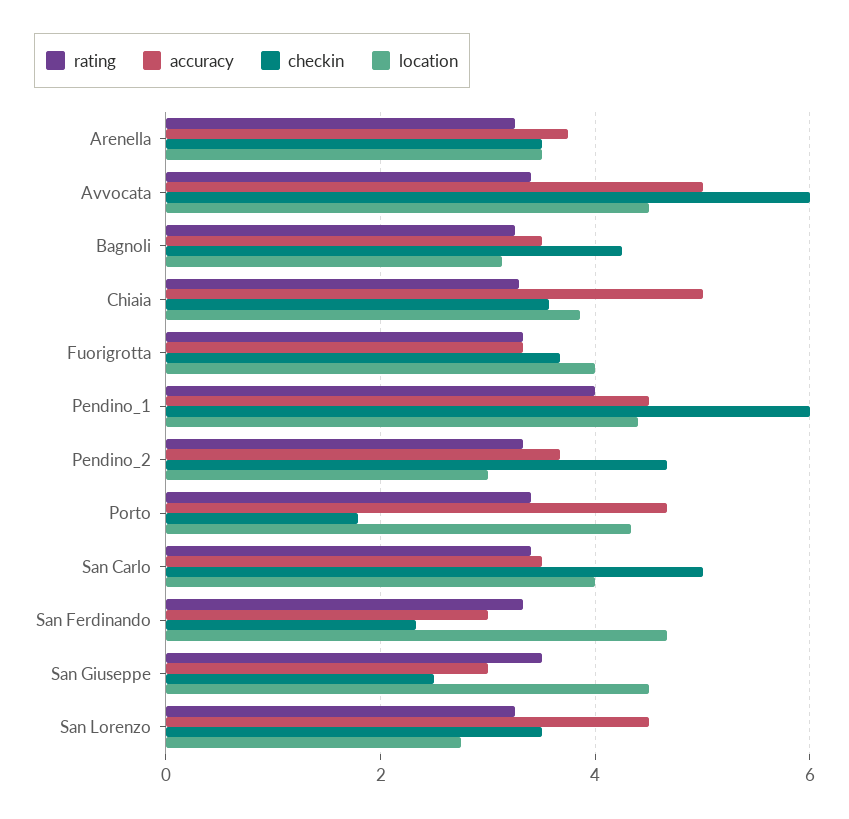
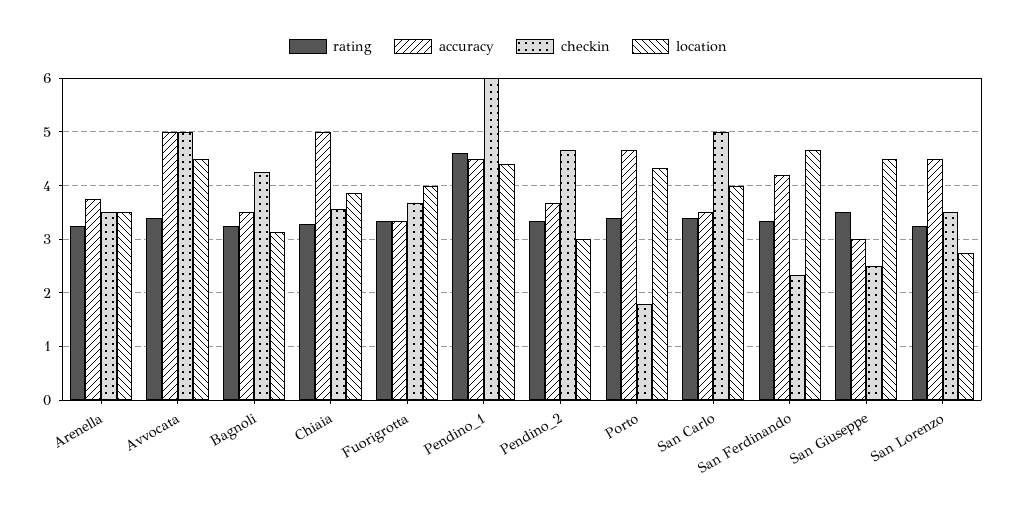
checkin, Avvocata: 6 -> 5
rating, Pendino_1: 4 -> 4.6
accuracy, San Ferdinando: 3 -> 4.2

